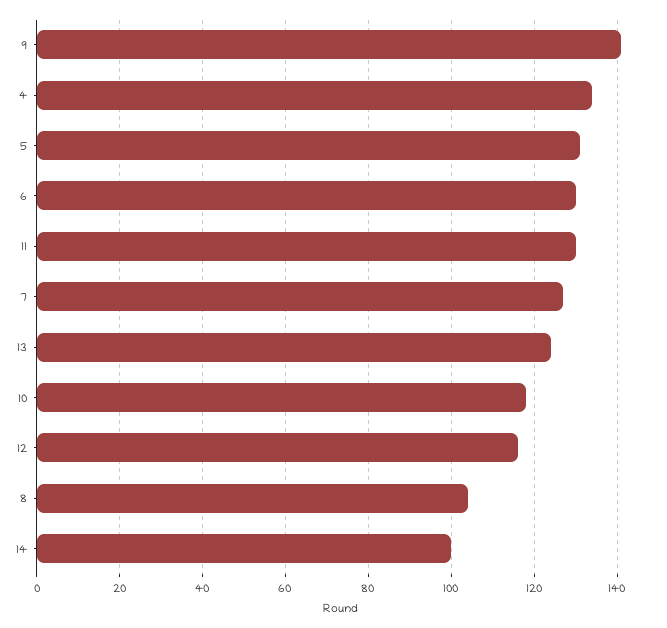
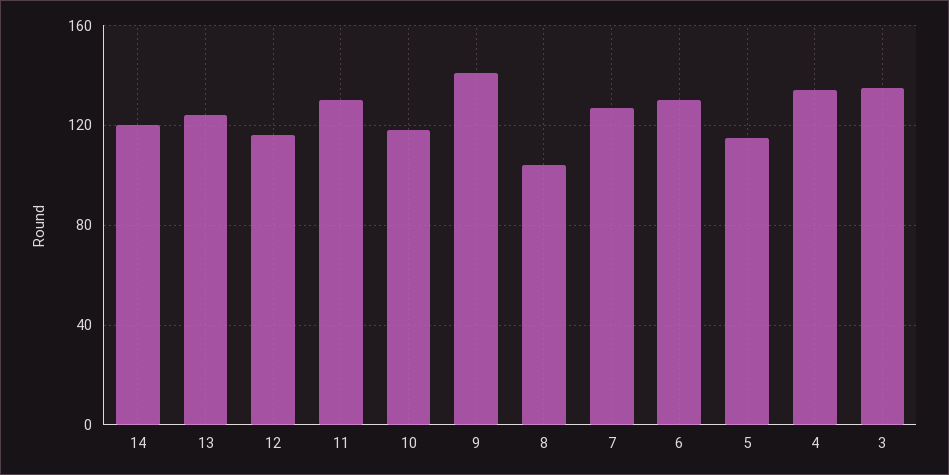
5: 130 -> 115
14: 100 -> 120
3: none -> 135

